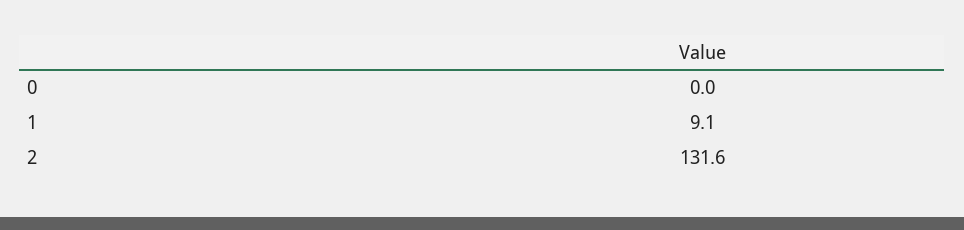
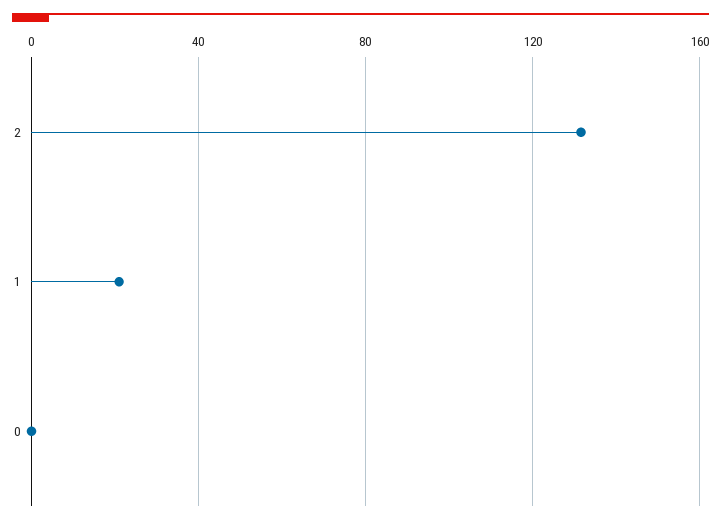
1: 9.1 -> 20

